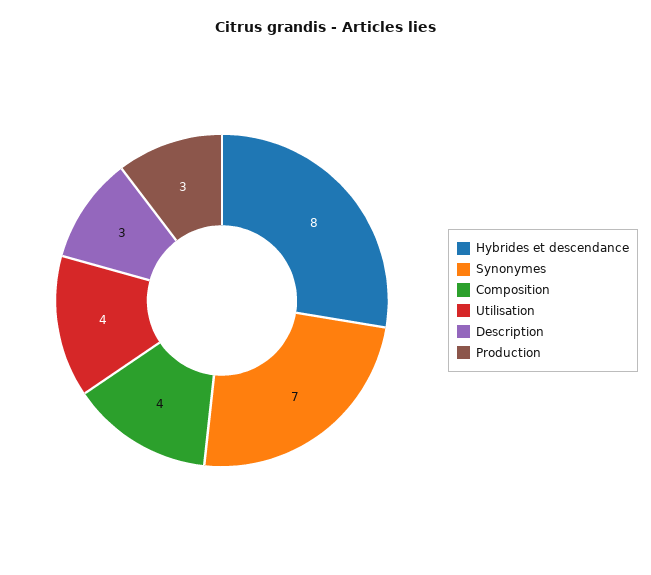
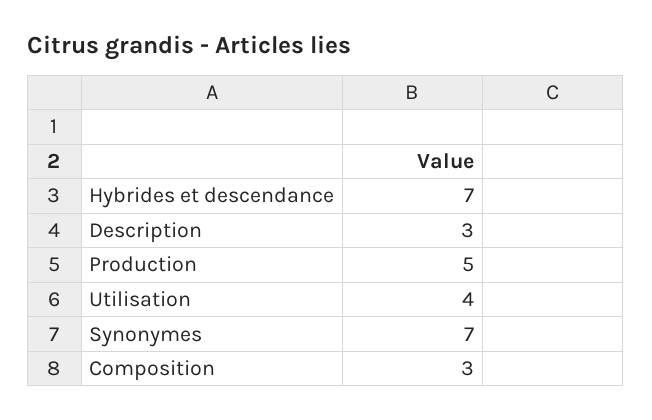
Hybrides et descendance: 8 -> 7
Composition: 4 -> 3
Production: 3 -> 5

